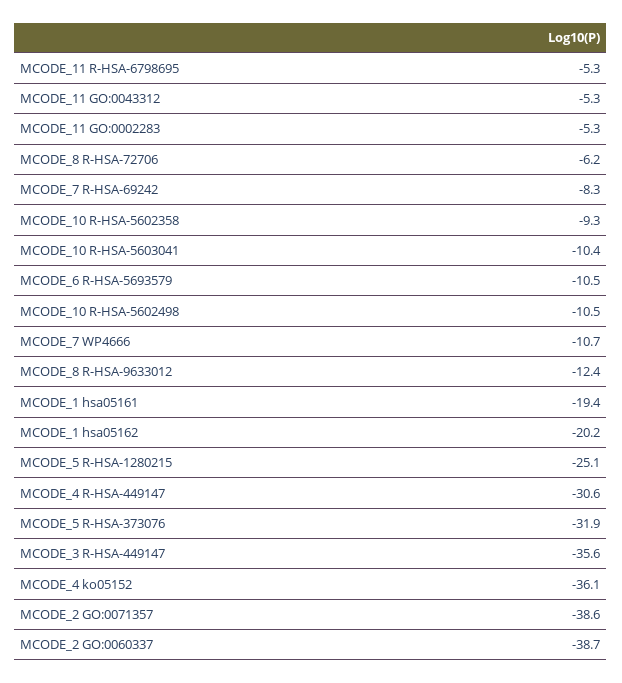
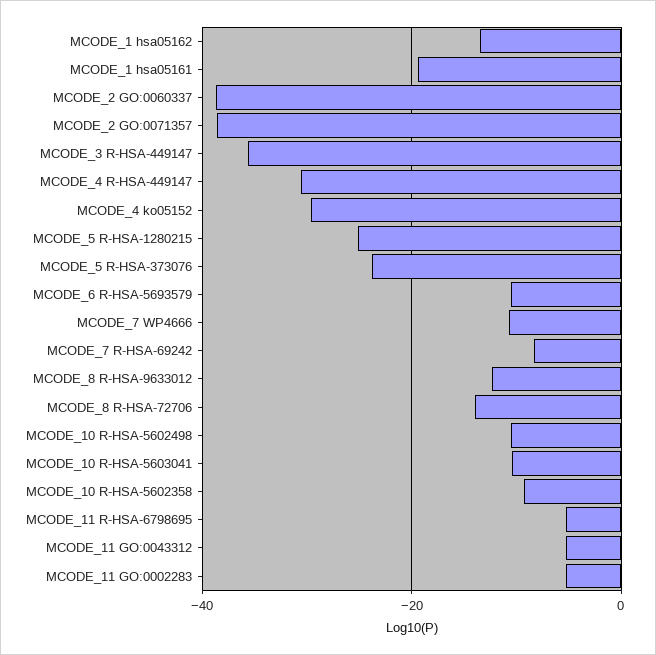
MCODE_8 R-HSA-72706: -6.2 -> -14
MCODE_1 hsa05162: -20.2 -> -14
MCODE_5 R-HSA-373076: -31.9 -> -24
MCODE_4 ko05152: -36.1 -> -30

